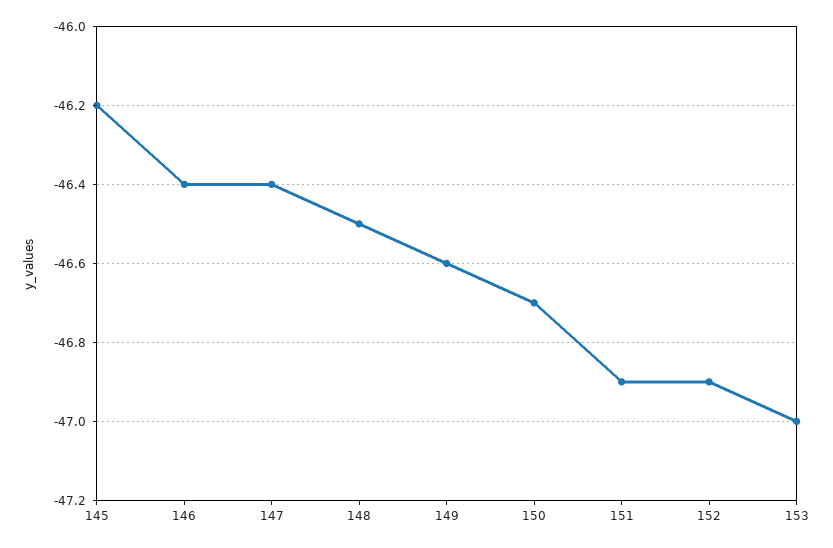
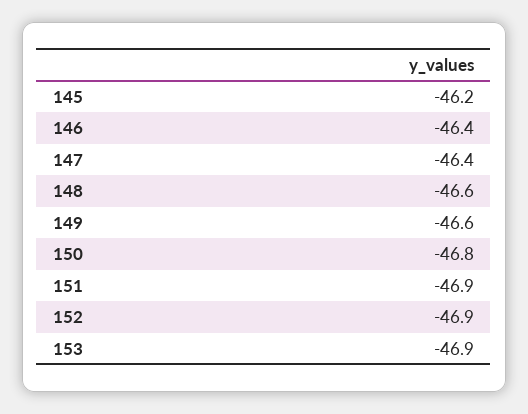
148: -46.5 -> -46.6
150: -46.7 -> -46.8
153: -47 -> -46.9

